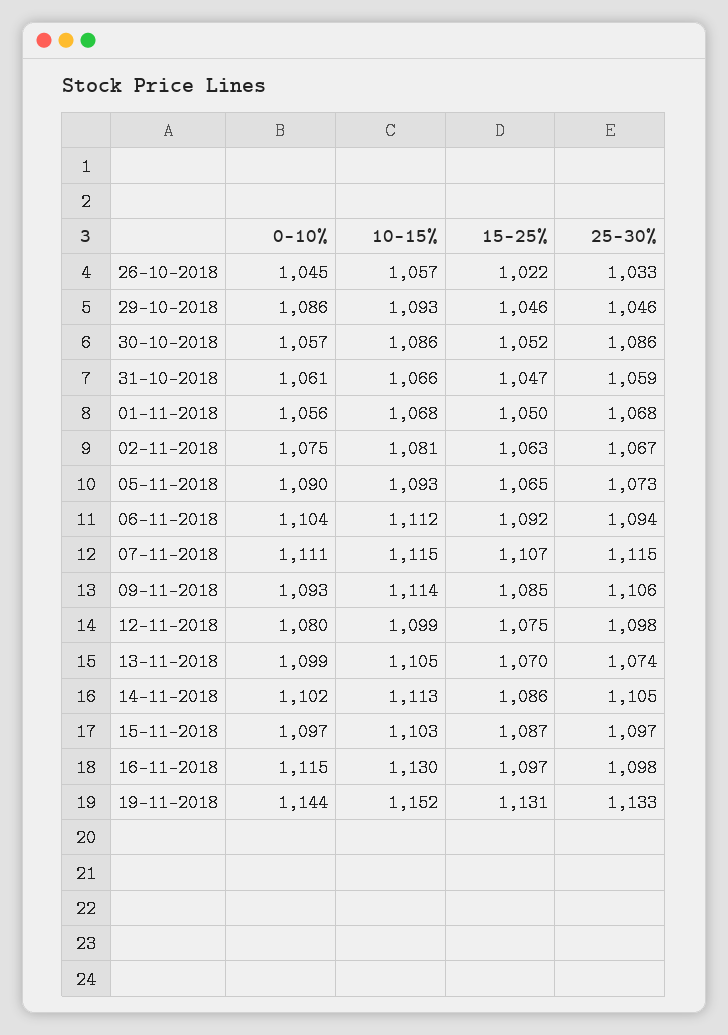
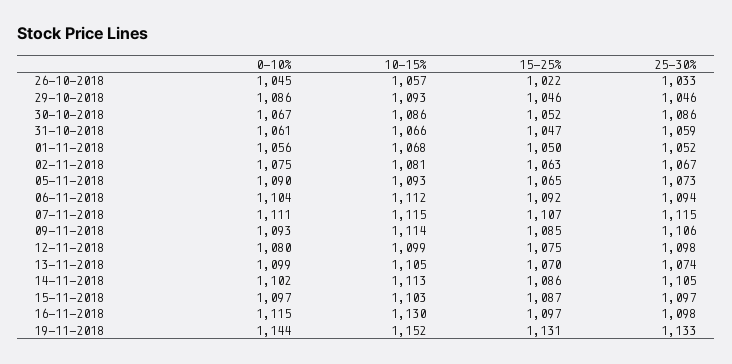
0-10%, 30-10-2018: 1057 -> 1067
25-30%, 01-11-2018: 1068 -> 1052

